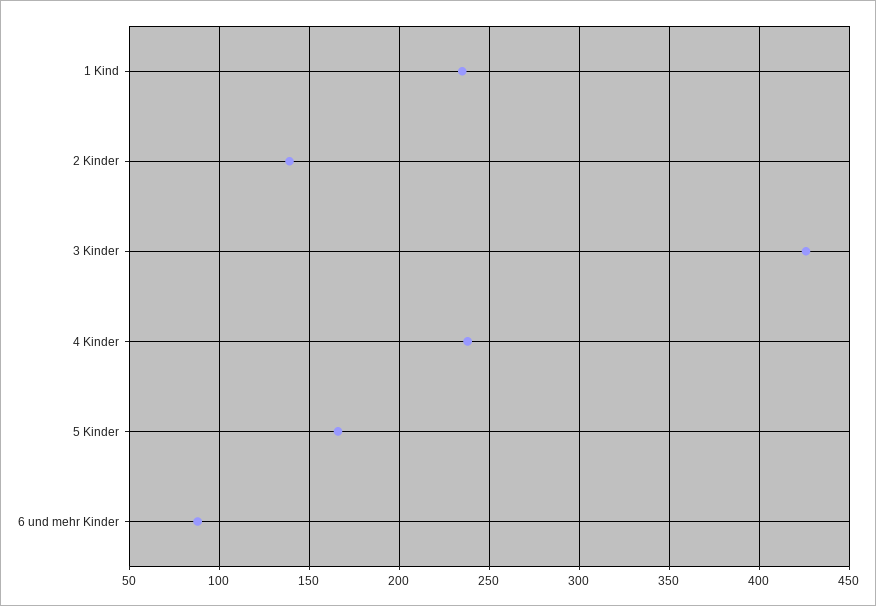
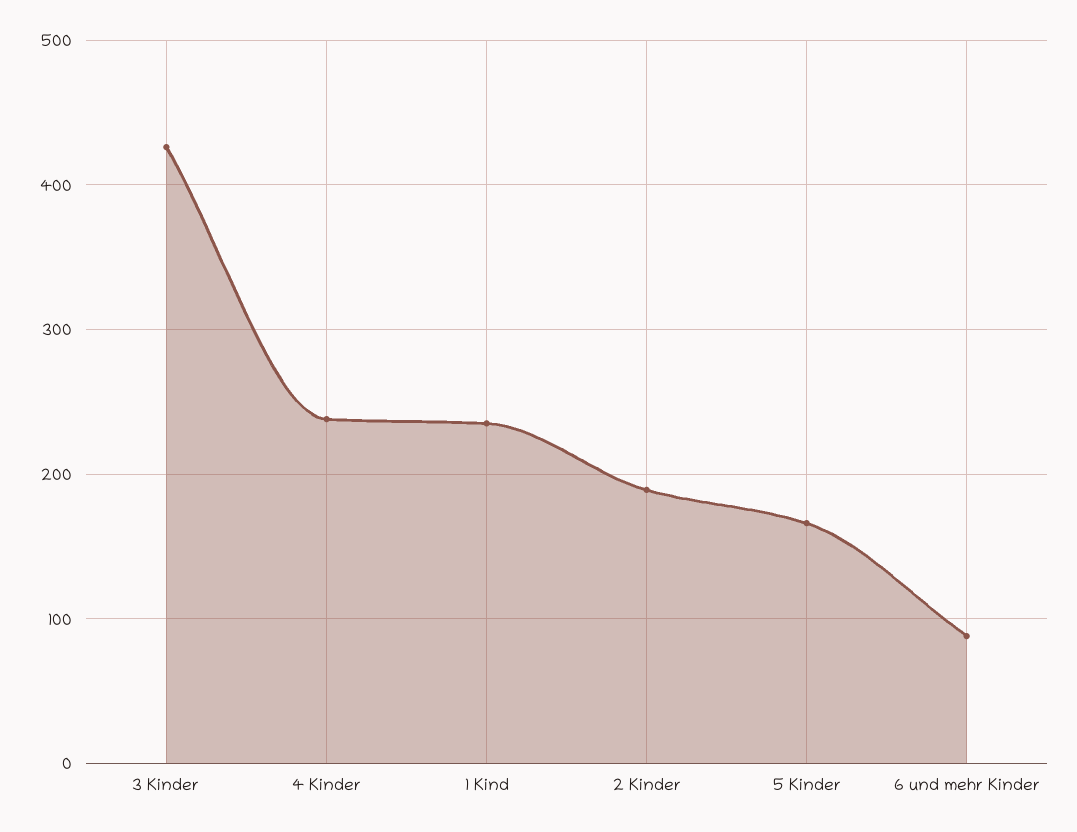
2 Kinder: 140 -> 190

